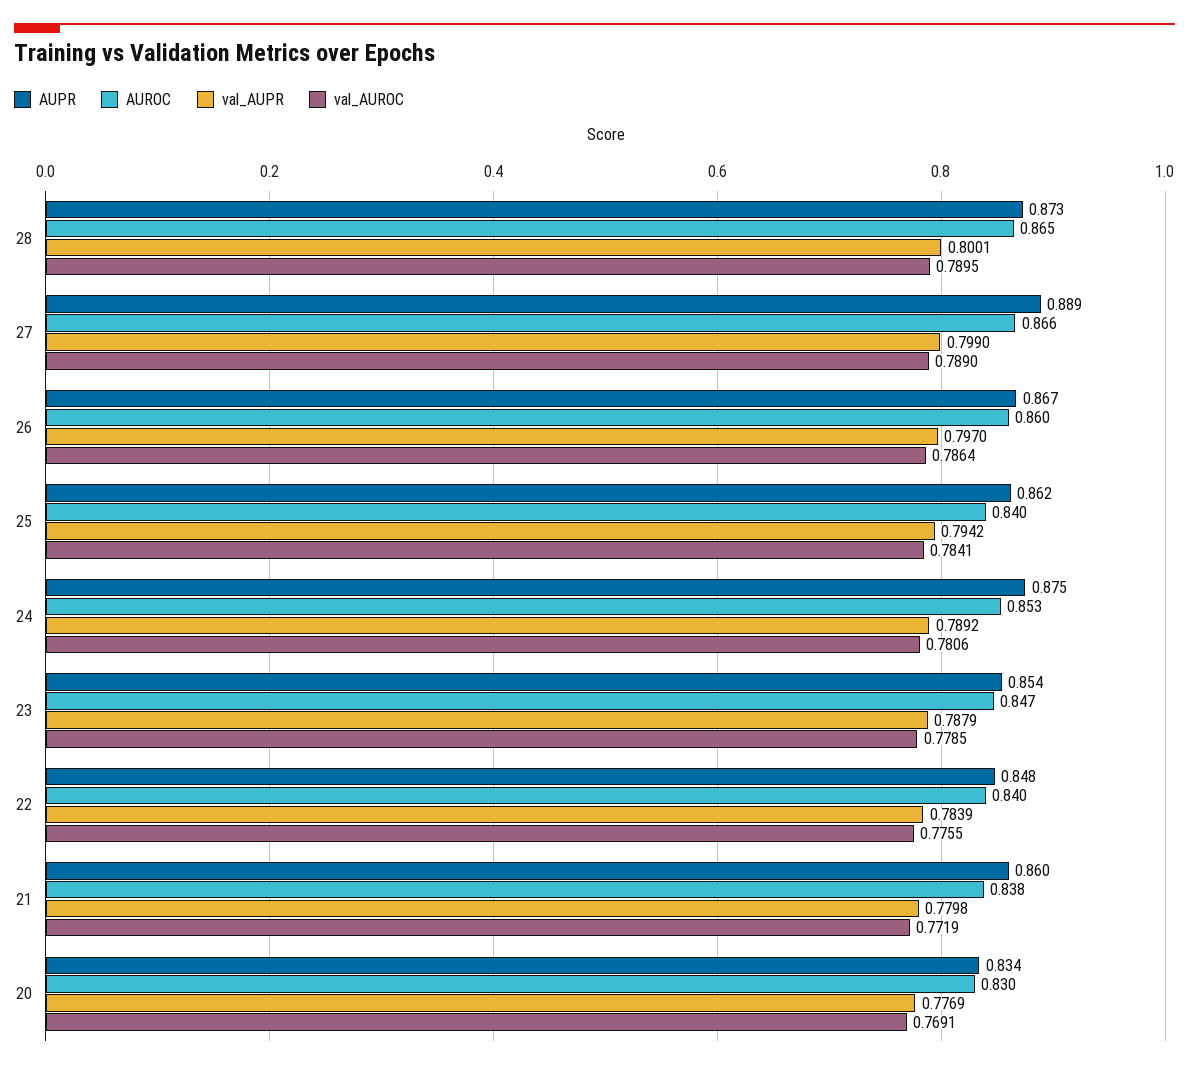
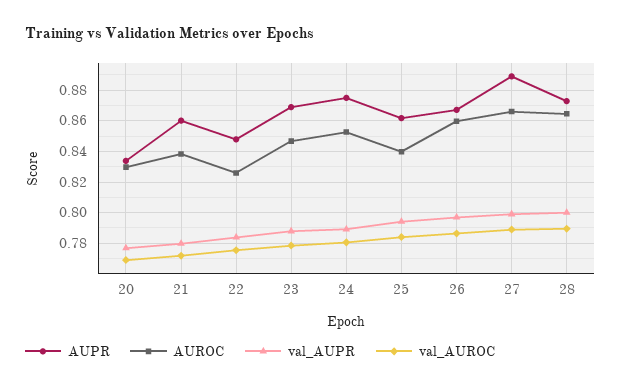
AUPR, 23: 0.854 -> 0.87
AUROC, 22: 0.84 -> 0.825

